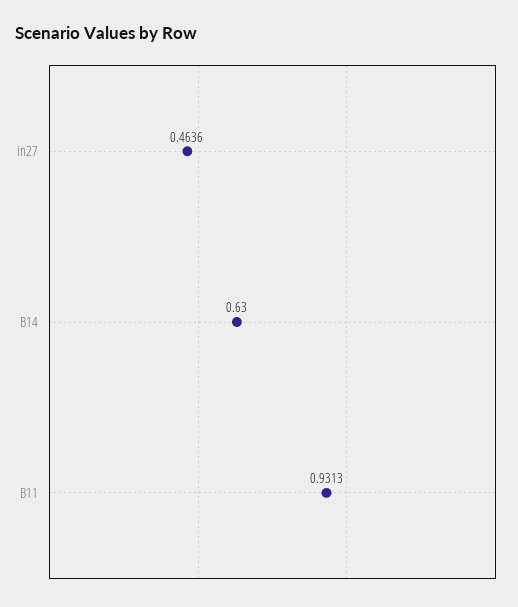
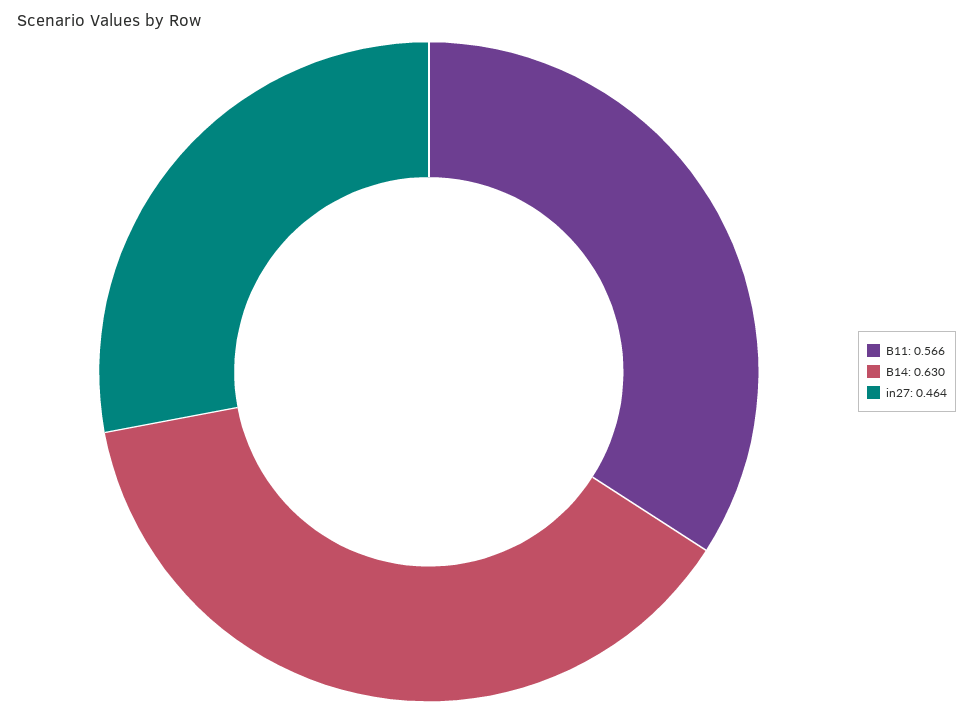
B11: 0.9313 -> 0.566

